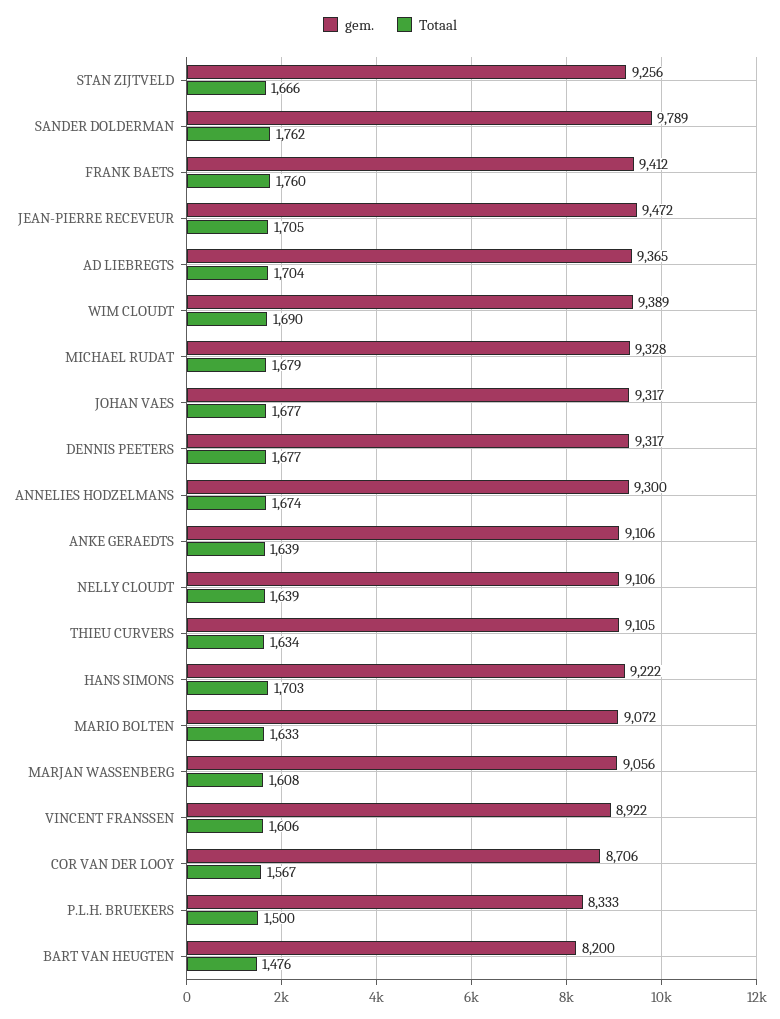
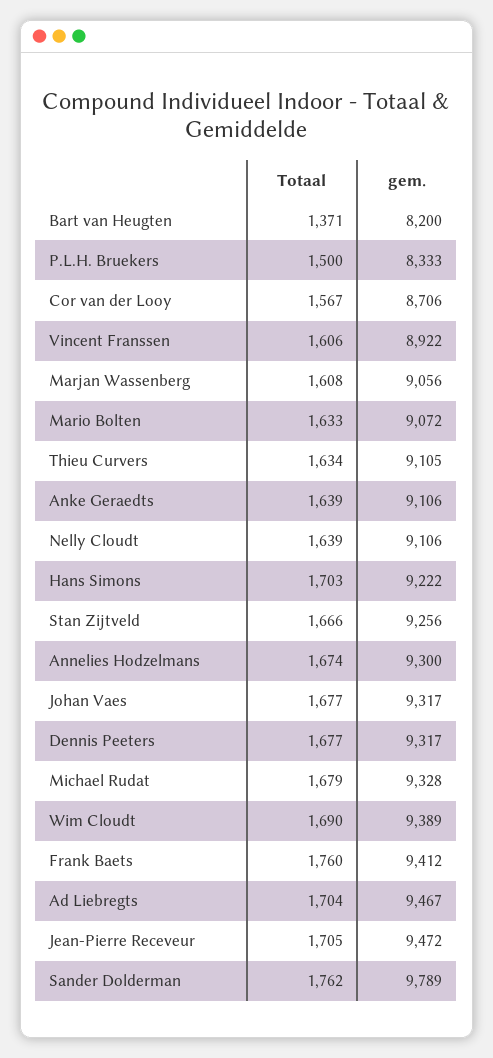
gem., AD LIEBREGTS: 9365 -> 9467
Totaal, BART VAN HEUGTEN: 1476 -> 1371

